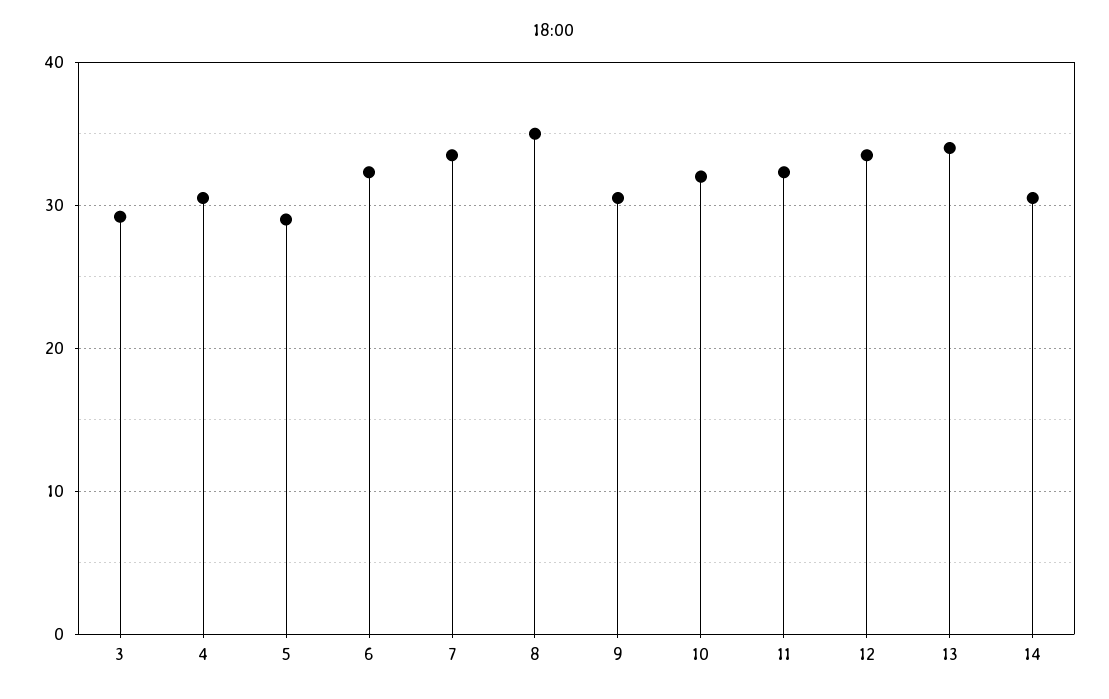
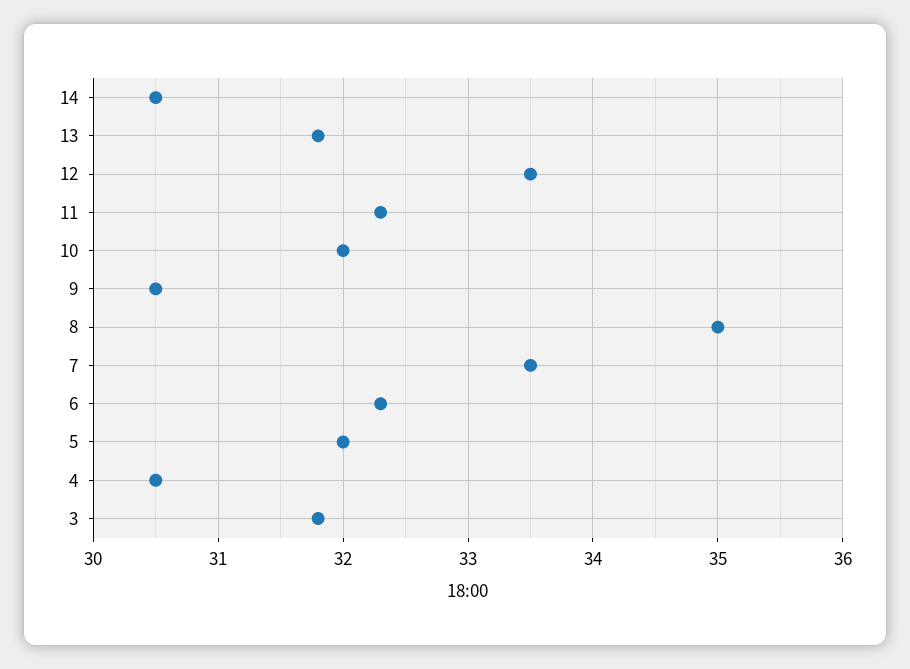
3: 29 -> 31.8
5: 29 -> 32
13: 34 -> 31.8

